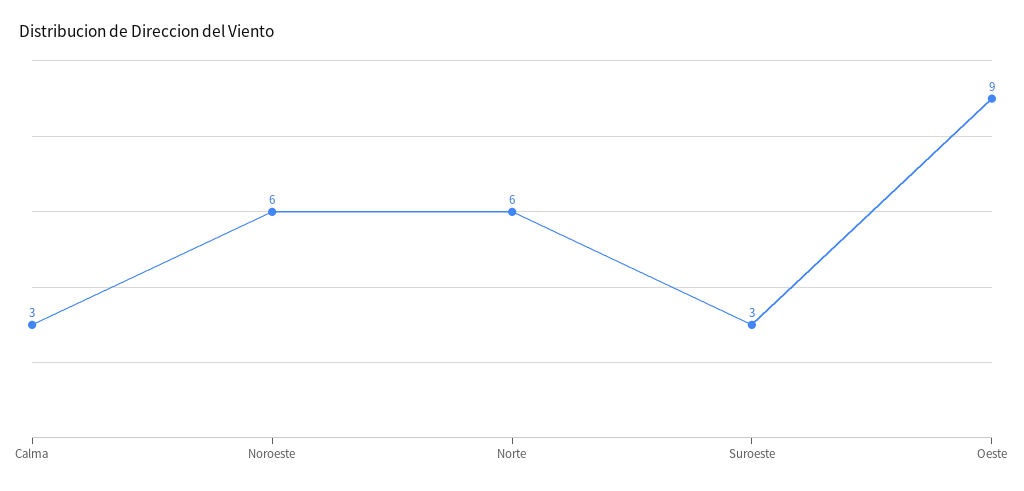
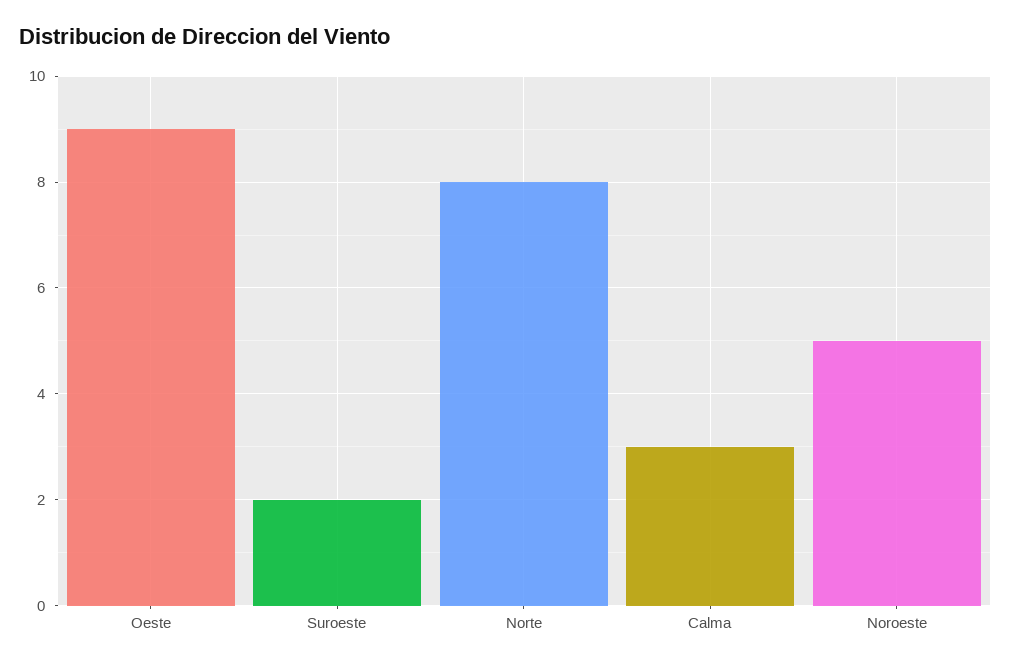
Noroeste: 6 -> 5
Norte: 6 -> 8
Suroeste: 3 -> 2

